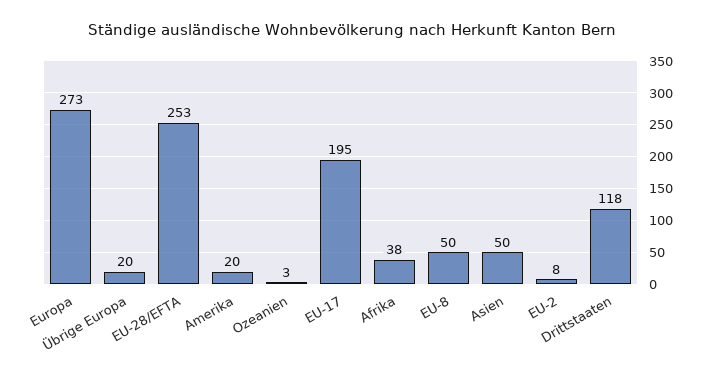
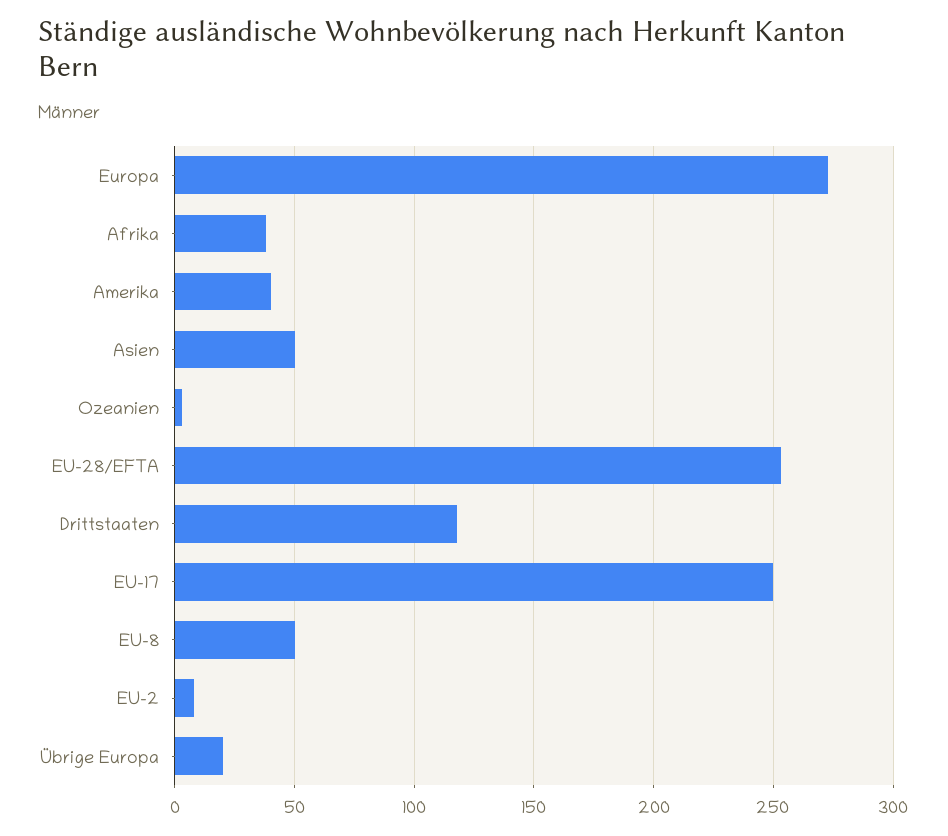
Amerika: 20 -> 40
EU-17: 195 -> 250

